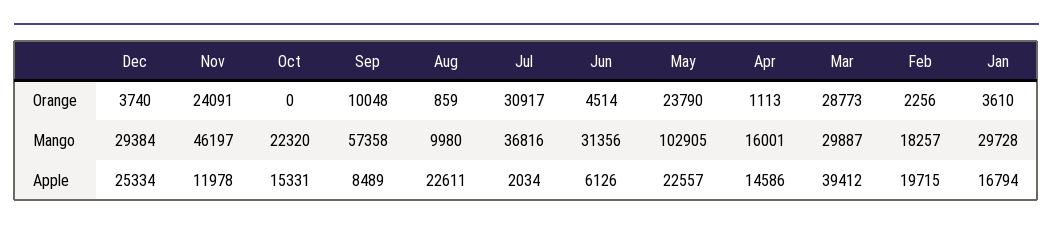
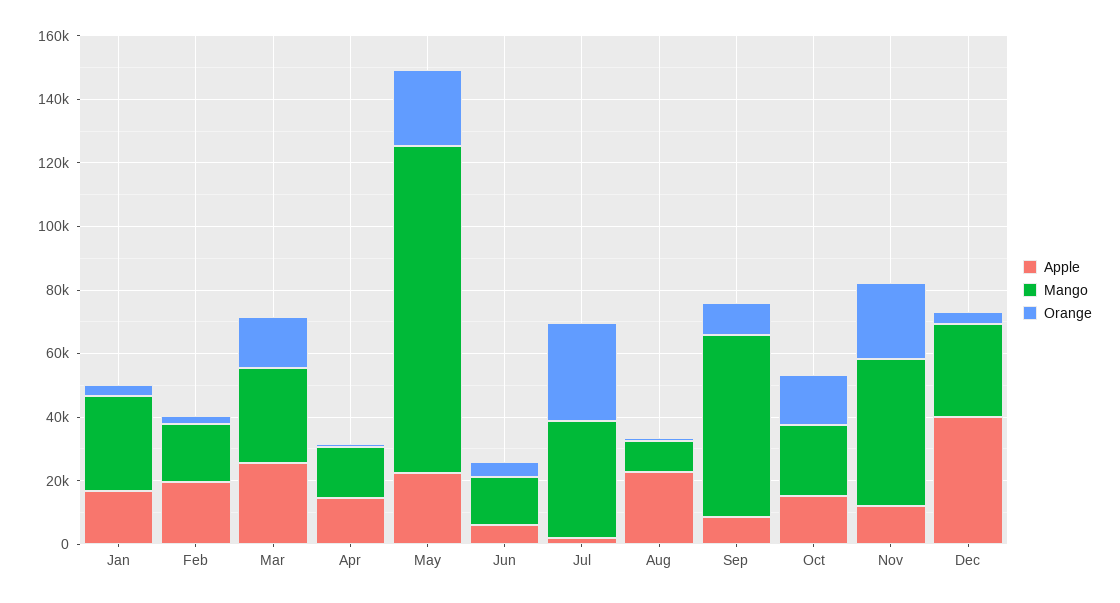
Orange, Oct: 0 -> 15000
Orange, Mar: 28773 -> 15000
Mango, Jun: 31356 -> 15000
Apple, Dec: 25334 -> 40000
Apple, Mar: 39412 -> 25000

